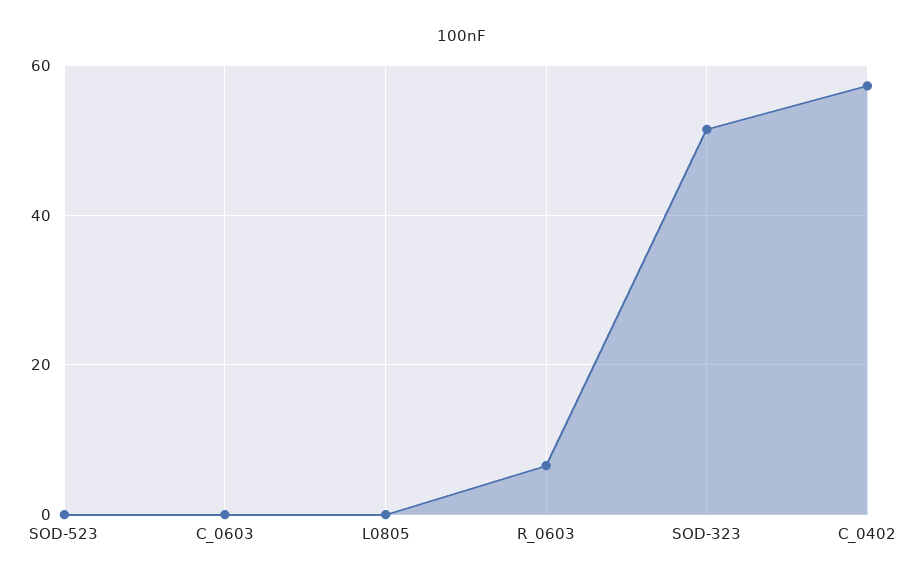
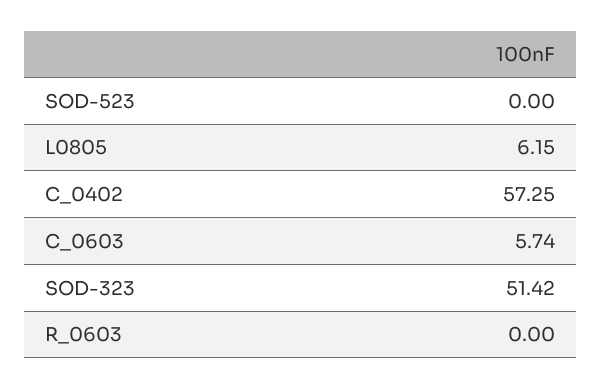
C_0603: 0 -> 5.74
L0805: 0 -> 6.15
R_0603: 6 -> 0

